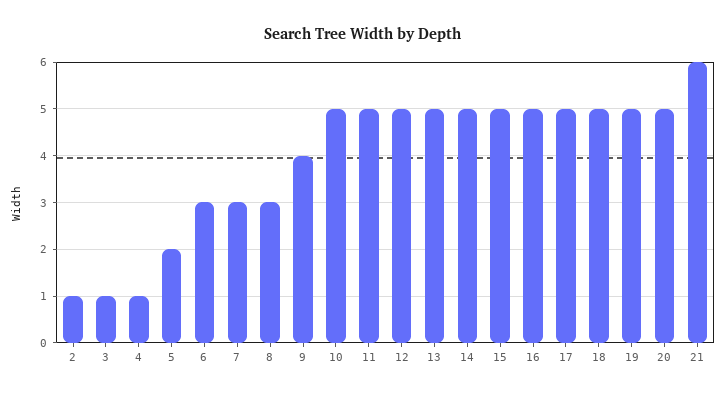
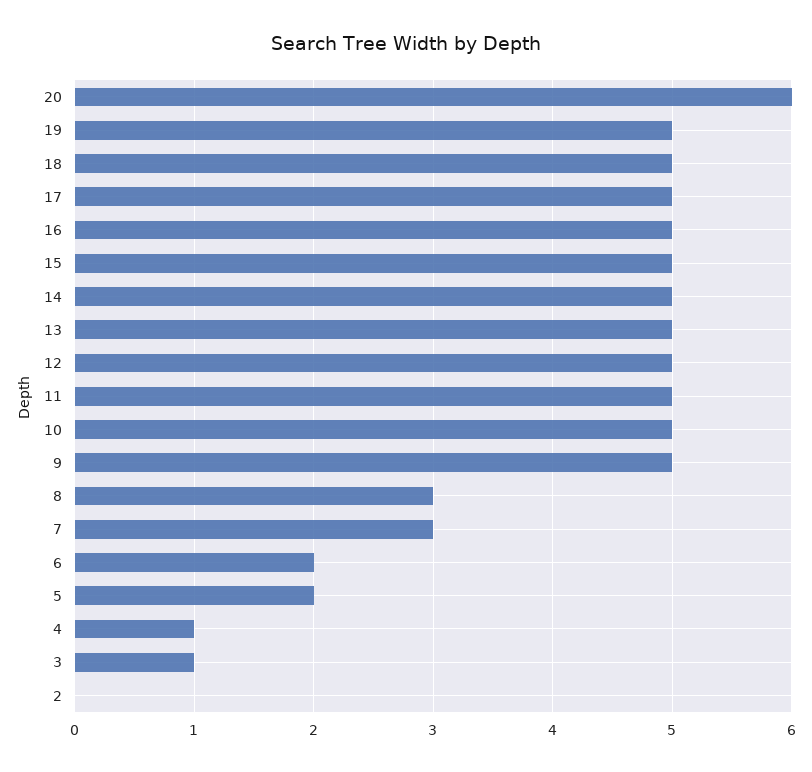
2: 1 -> 0
6: 3 -> 2
9: 4 -> 5
20: 5 -> 6
21: 6 -> none

